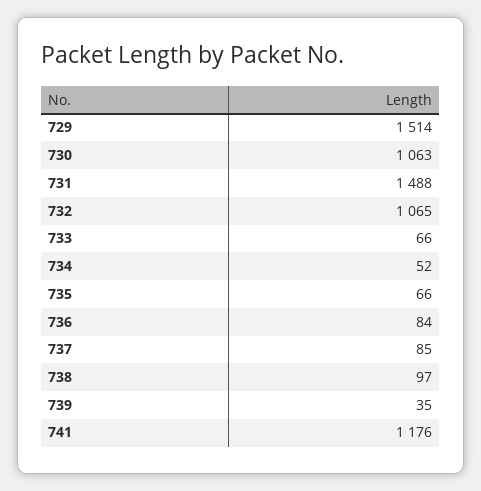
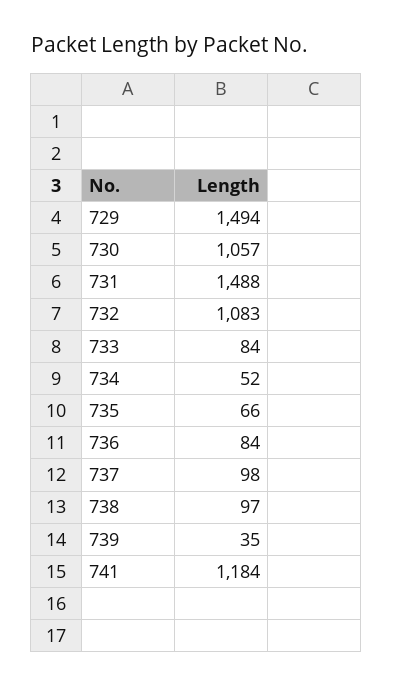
729: 1514 -> 1494
730: 1063 -> 1057
732: 1065 -> 1083
733: 66 -> 84
737: 85 -> 98
741: 1176 -> 1184

